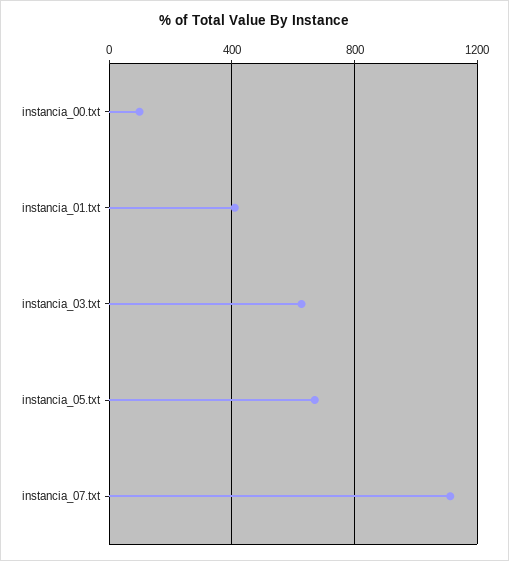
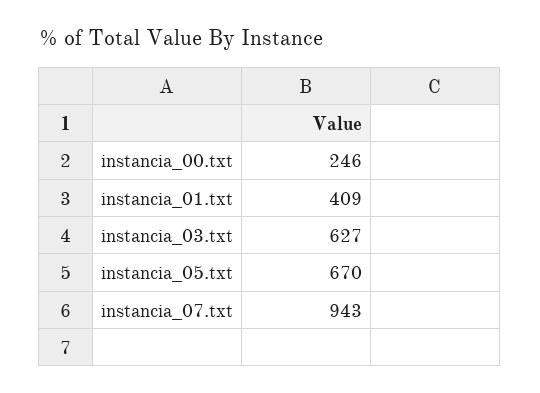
instancia_00.txt: 100 -> 246
instancia_07.txt: 1100 -> 943

